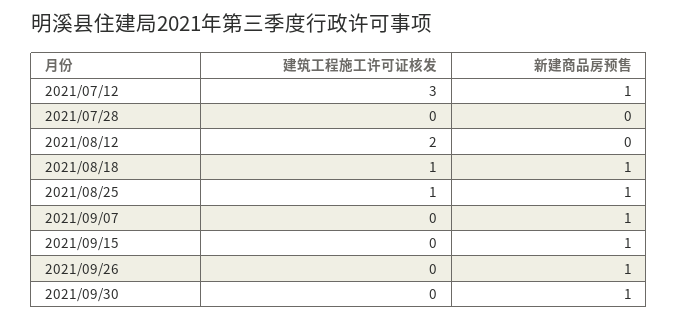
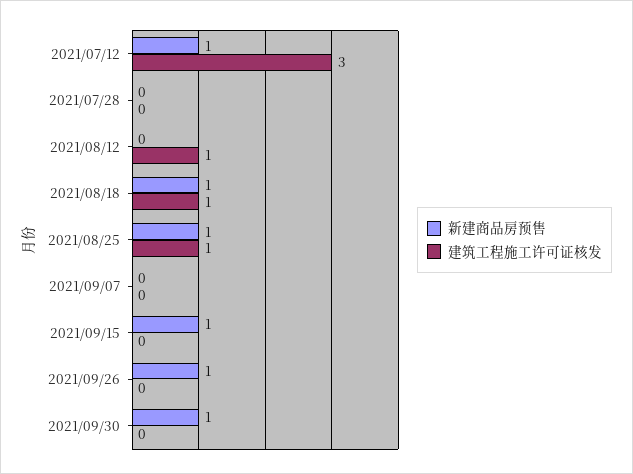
建筑工程施工许可证核发, 2021/08/12: 2 -> 1
新建商品房预售, 2021/09/07: 1 -> 0

